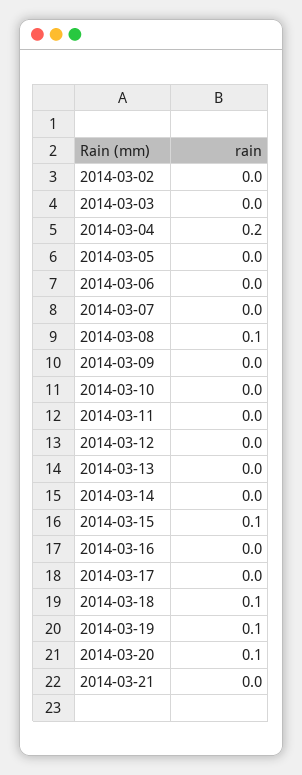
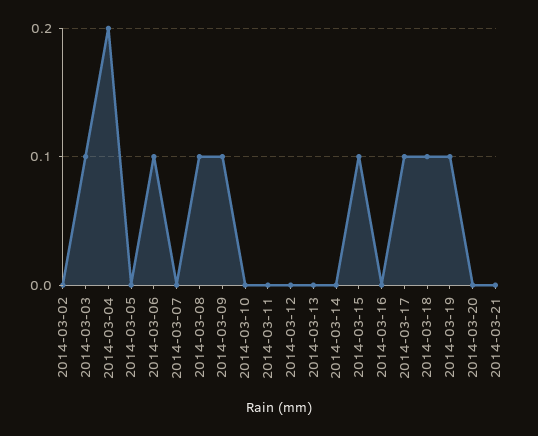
2014-03-03: 0 -> 0.1
2014-03-06: 0 -> 0.1
2014-03-09: 0 -> 0.1
2014-03-17: 0 -> 0.1
2014-03-20: 0.1 -> 0

